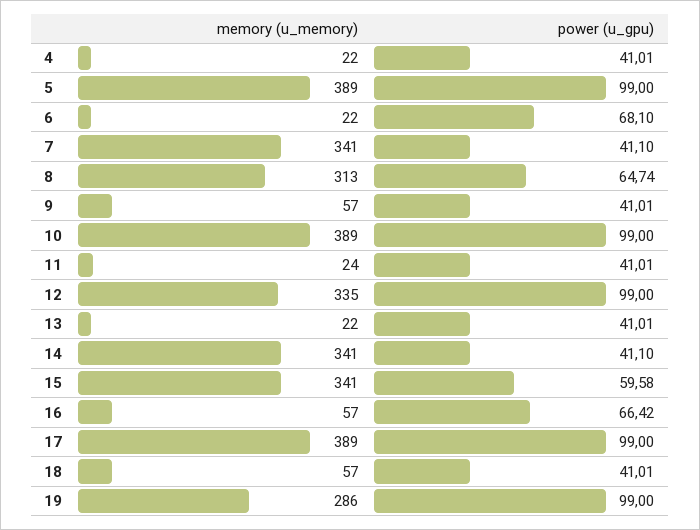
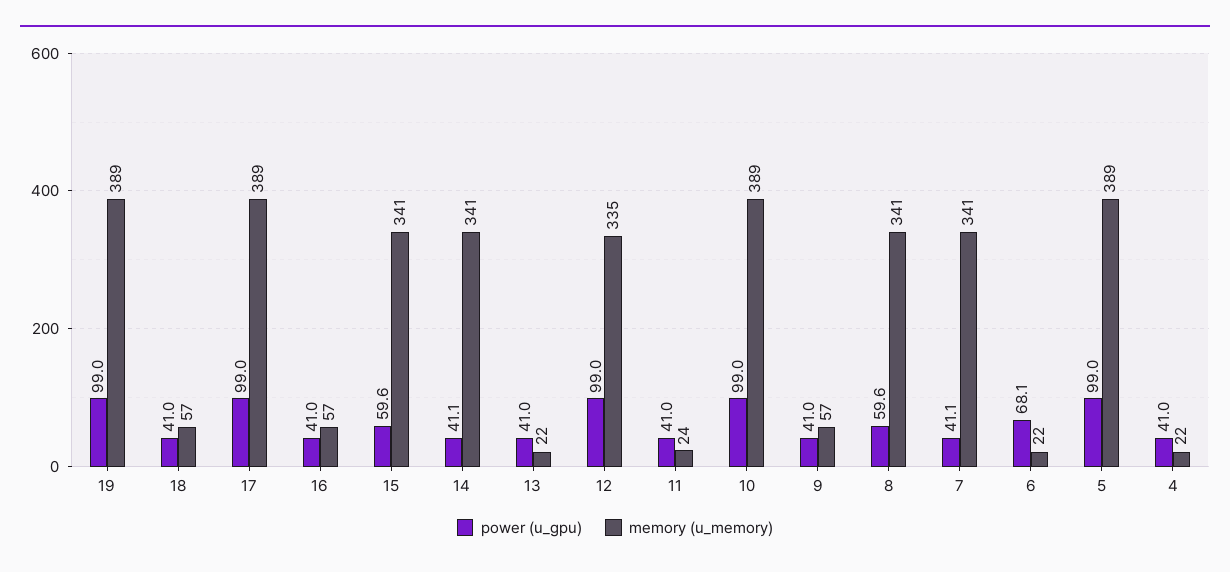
memory (u_memory), 8: 313 -> 341
power (u_gpu), 8: 64.74 -> 59.6
power (u_gpu), 16: 66.42 -> 41
memory (u_memory), 19: 286 -> 389

